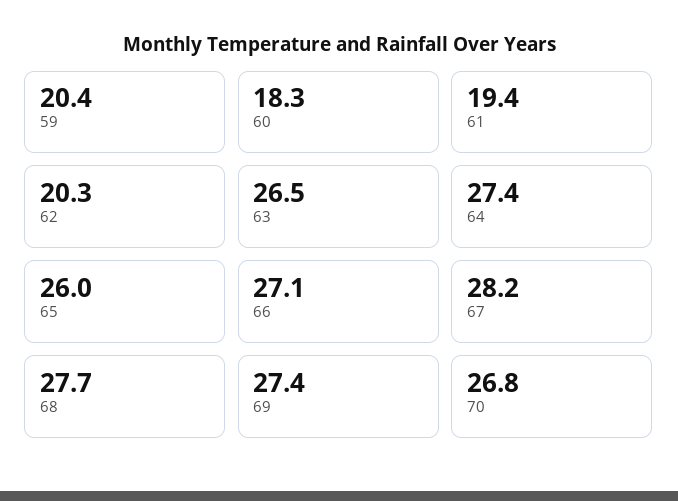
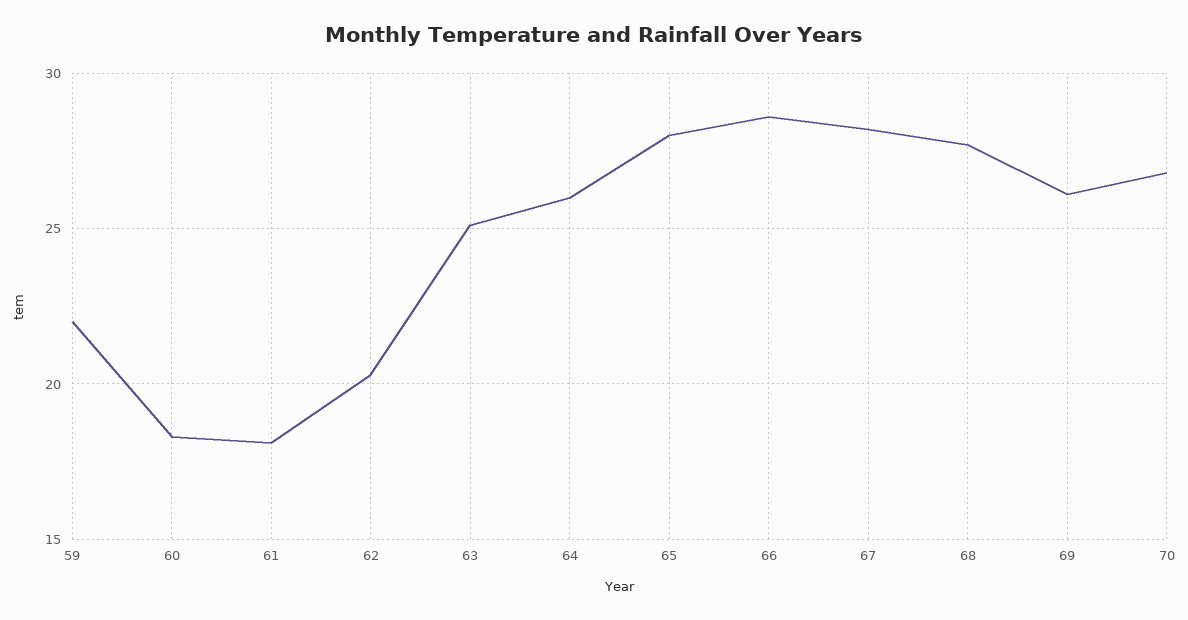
59: 20.4 -> 22
61: 19.4 -> 18
63: 26.5 -> 25
64: 27.4 -> 26
65: 26 -> 28
66: 27.1 -> 28.5
69: 27.4 -> 26

